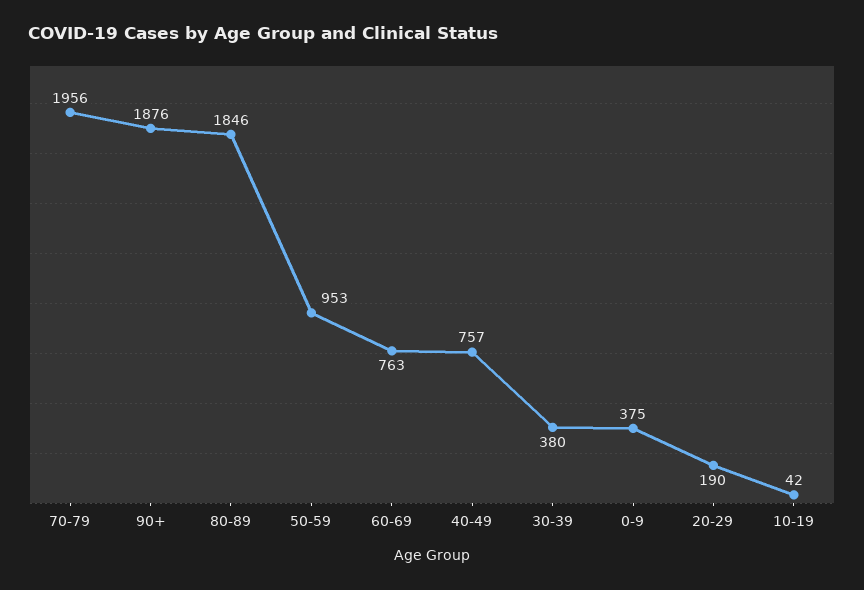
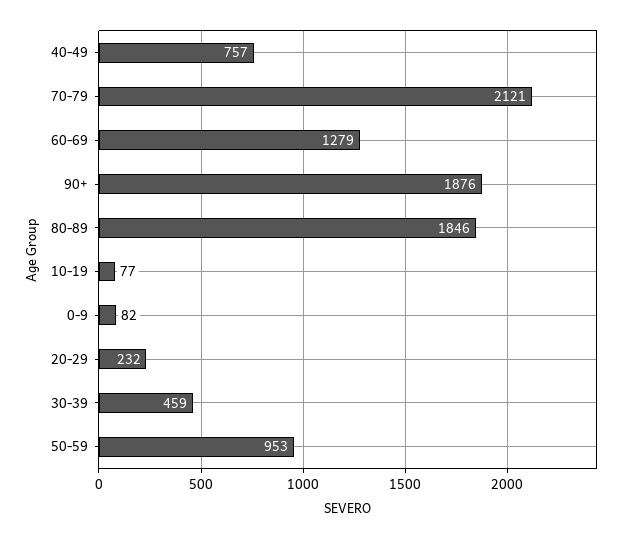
70-79: 1956 -> 2121
60-69: 763 -> 1279
30-39: 380 -> 459
0-9: 375 -> 82
20-29: 190 -> 232
10-19: 42 -> 77

